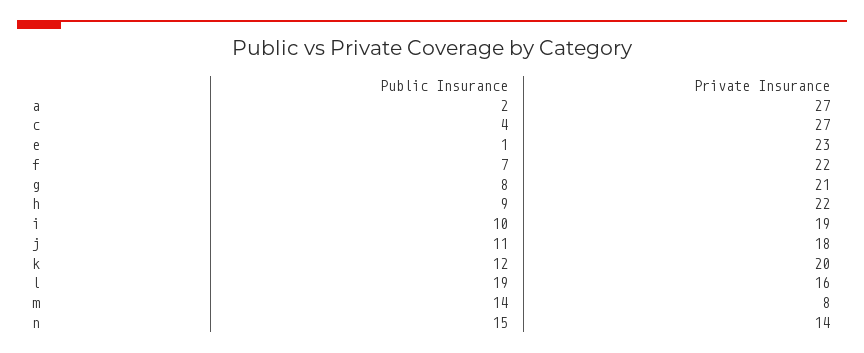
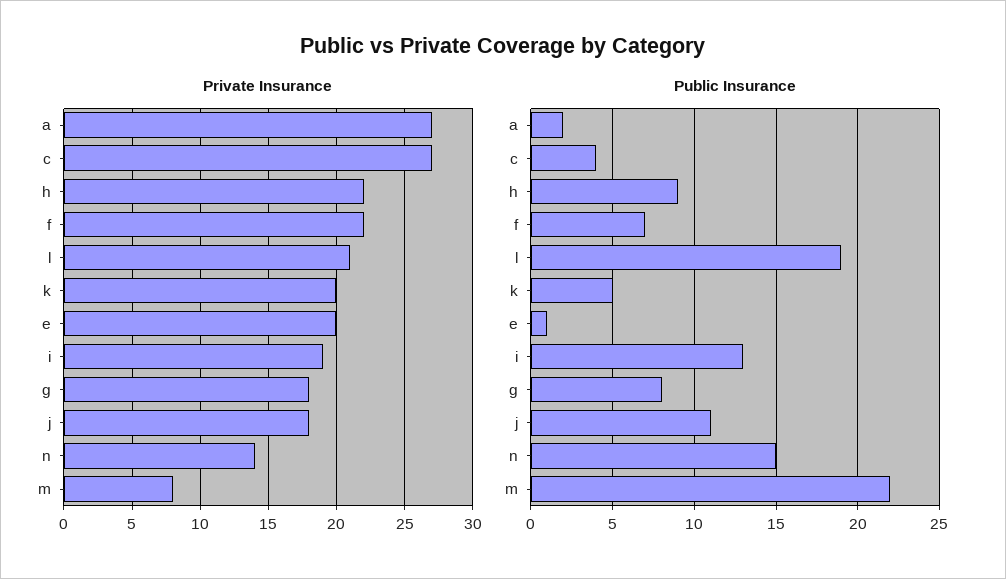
Private Insurance, e: 23 -> 20
Private Insurance, g: 21 -> 18
Public Insurance, i: 10 -> 13
Public Insurance, k: 12 -> 5
Private Insurance, l: 16 -> 21
Public Insurance, m: 14 -> 22

